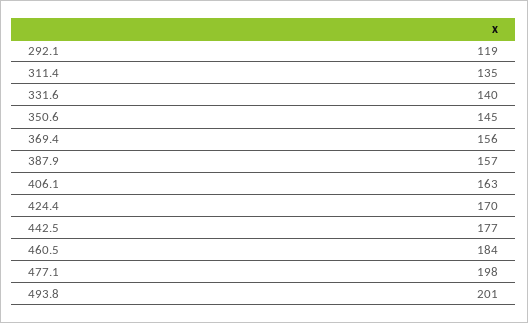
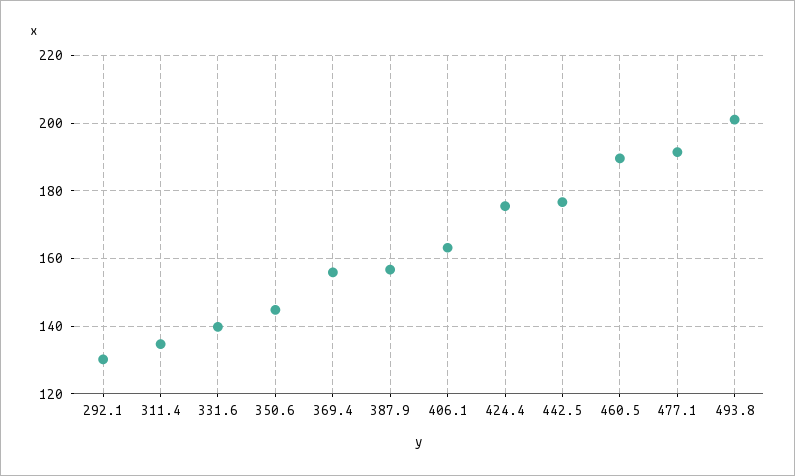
292.1: 119 -> 130
424.4: 170 -> 176
460.5: 184 -> 190
477.1: 198 -> 192

